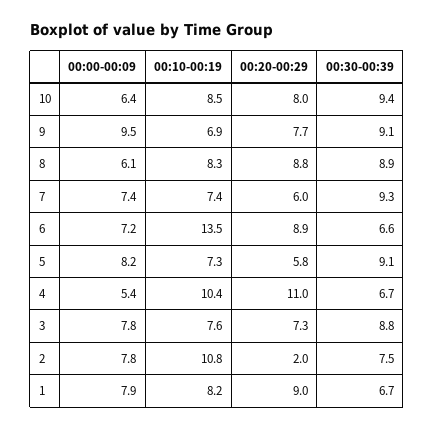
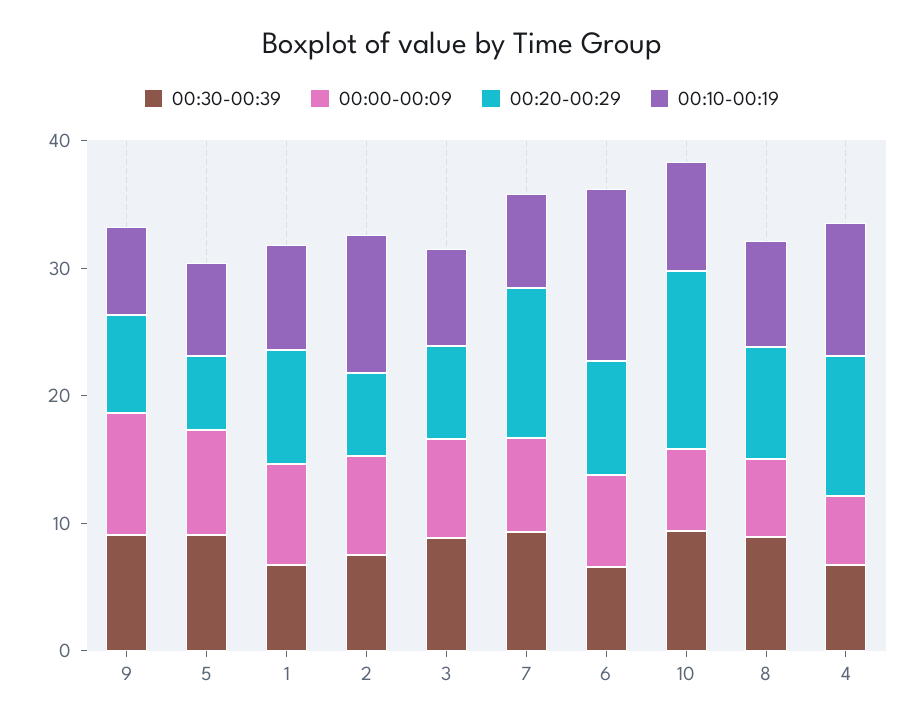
00:20-00:29, 10: 8 -> 14
00:20-00:29, 7: 6 -> 12
00:20-00:29, 2: 2 -> 6

